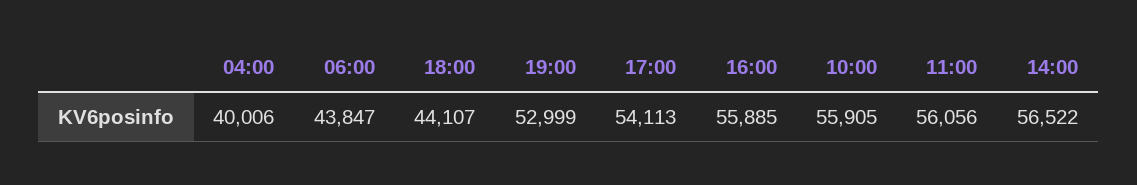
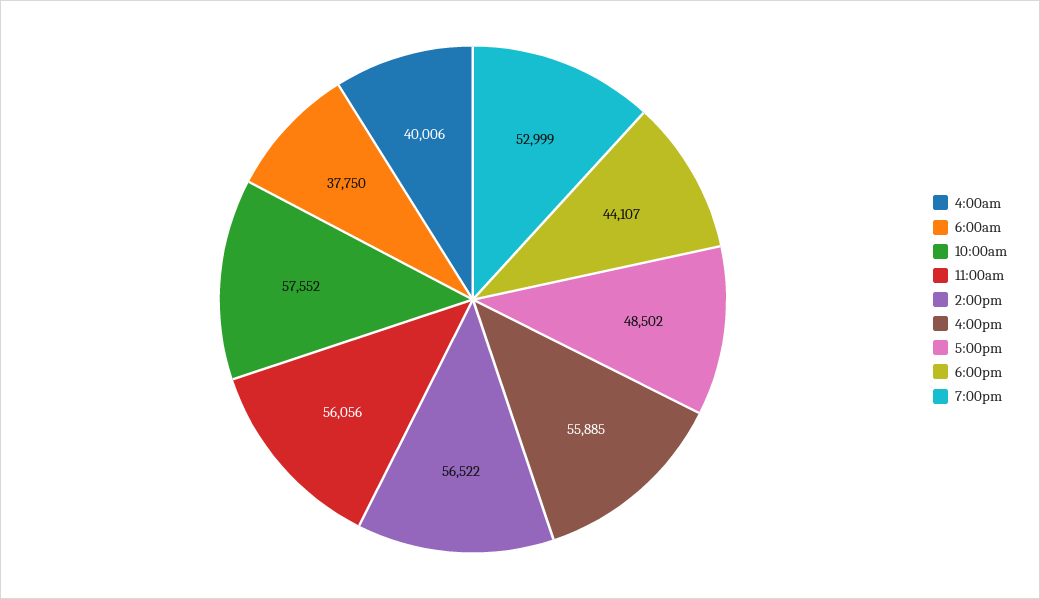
06:00: 43847 -> 37750
17:00: 54113 -> 48502
10:00: 55905 -> 57552

